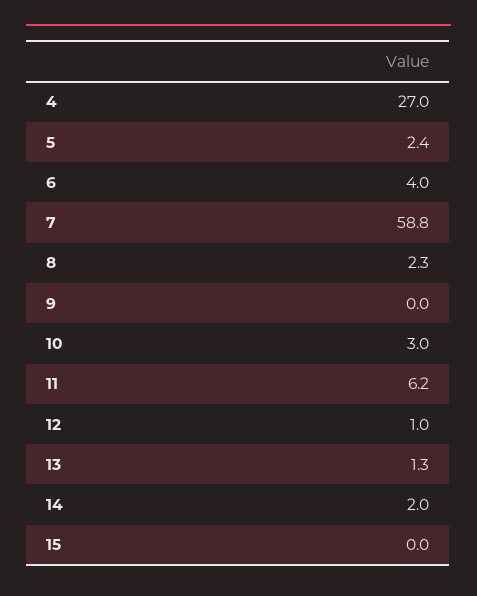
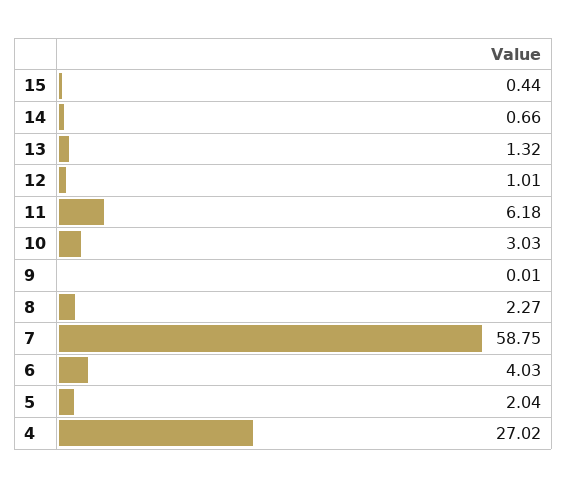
5: 2.4 -> 2.04
14: 2 -> 0.66
15: 0 -> 0.44

